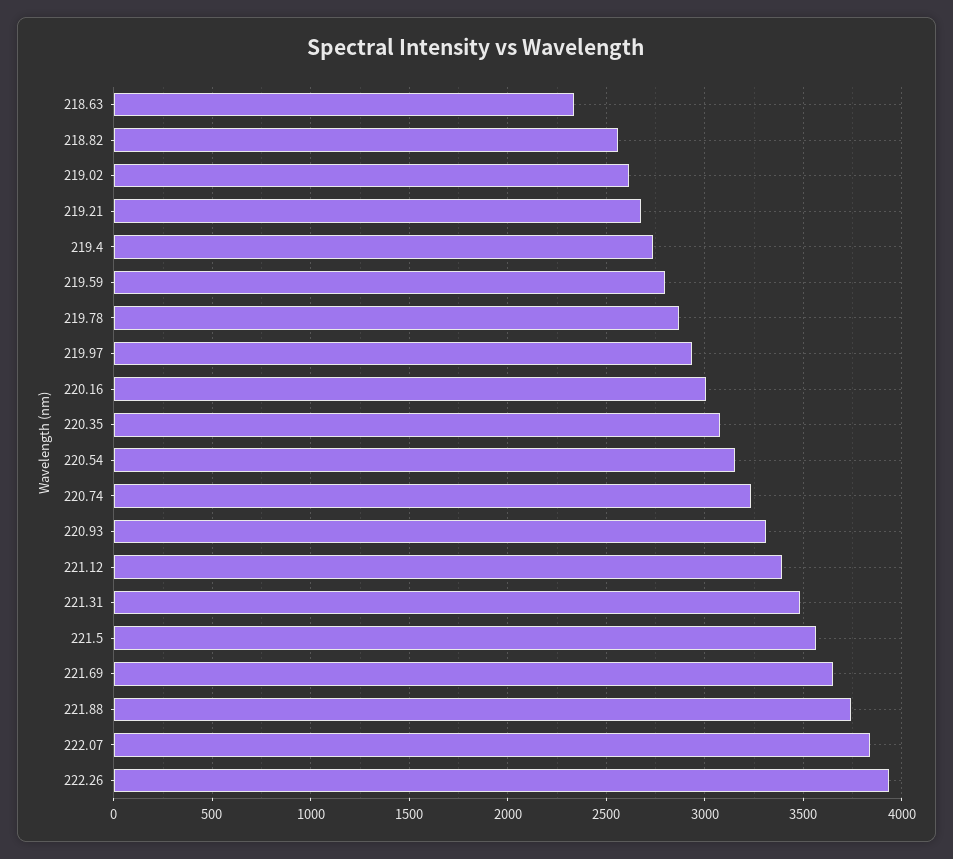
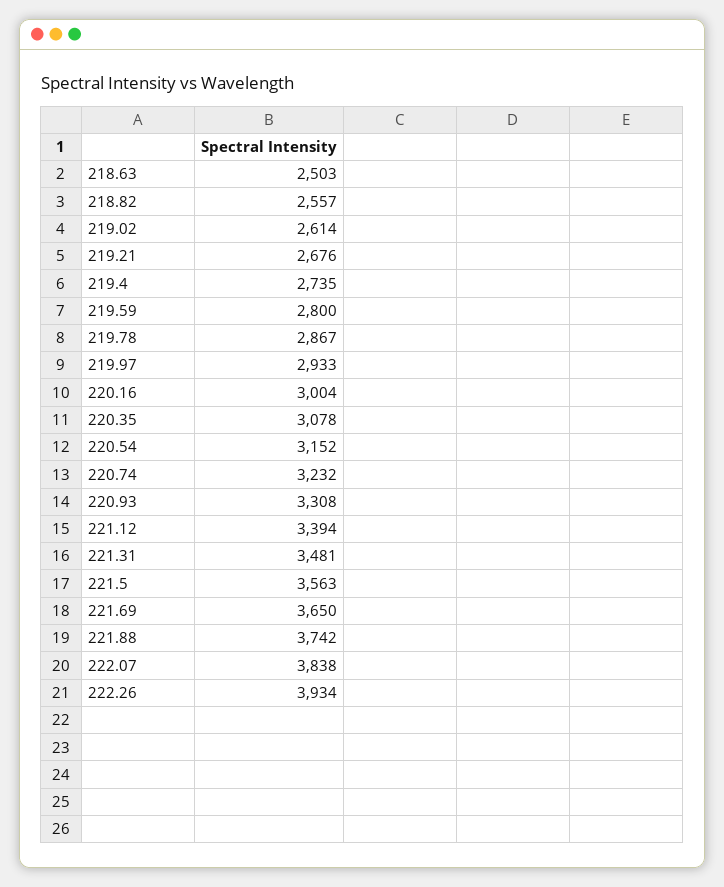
218.63: 2350 -> 2503

